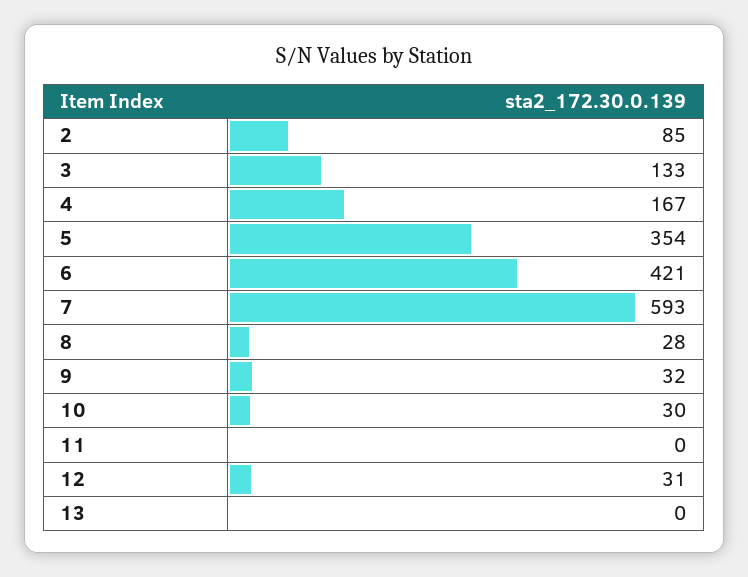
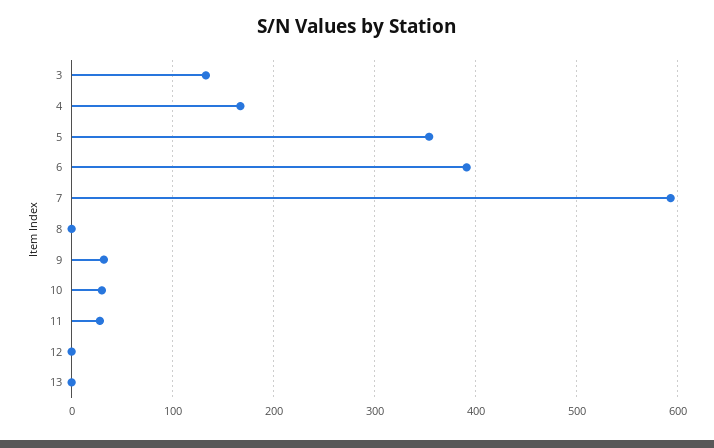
2: 85 -> none
6: 421 -> 390
8: 28 -> 0
11: 0 -> 30
12: 31 -> 0

